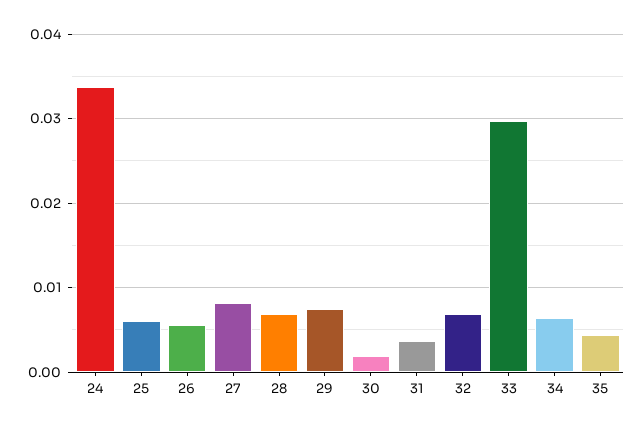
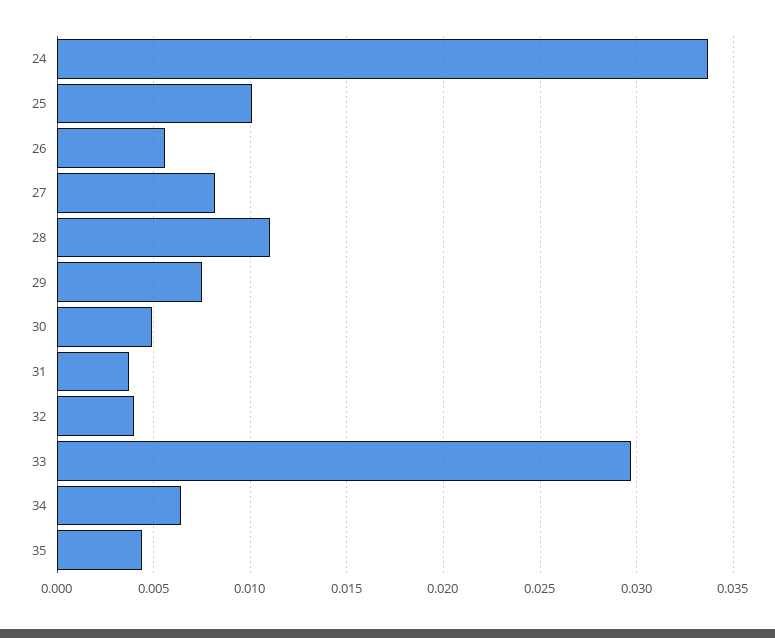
25: 0.006 -> 0.01
28: 0.007 -> 0.011
30: 0.002 -> 0.005
32: 0.007 -> 0.004

